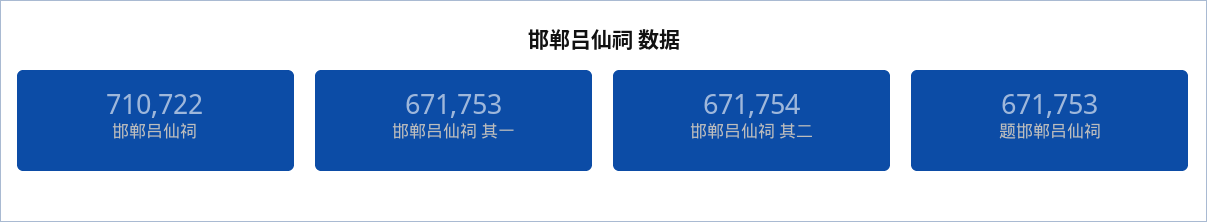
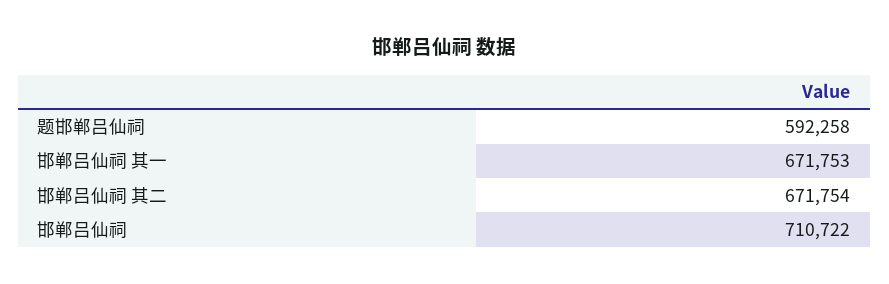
题邯郸吕仙祠: 671753 -> 592258

